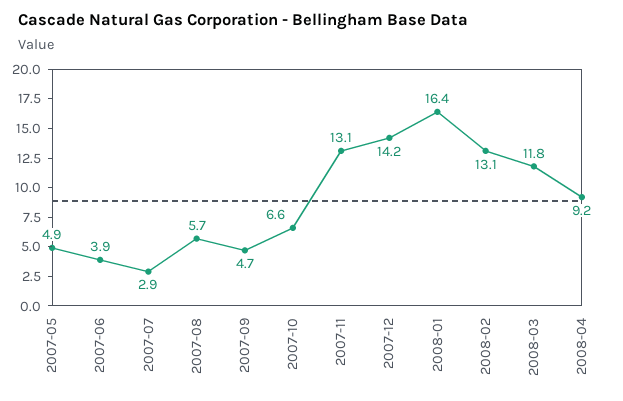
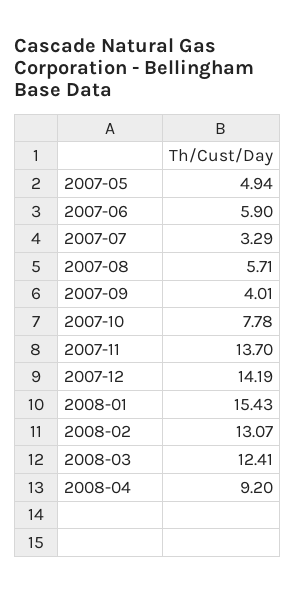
2007-06: 3.9 -> 5.9
2007-07: 2.9 -> 3.29
2007-09: 4.7 -> 4.01
2007-10: 6.6 -> 7.78
2007-11: 13.1 -> 13.7
2008-01: 16.4 -> 15.43
2008-03: 11.8 -> 12.41

